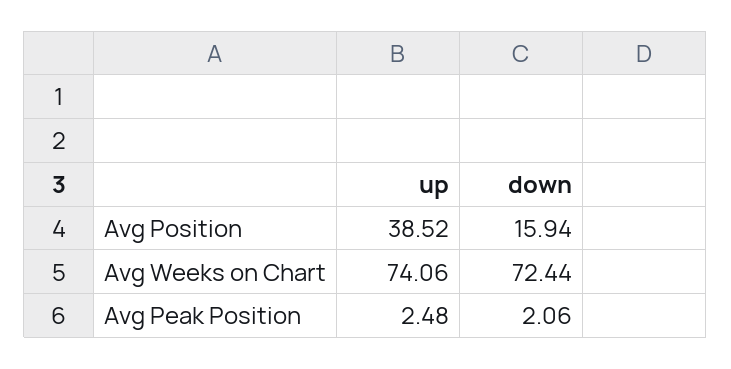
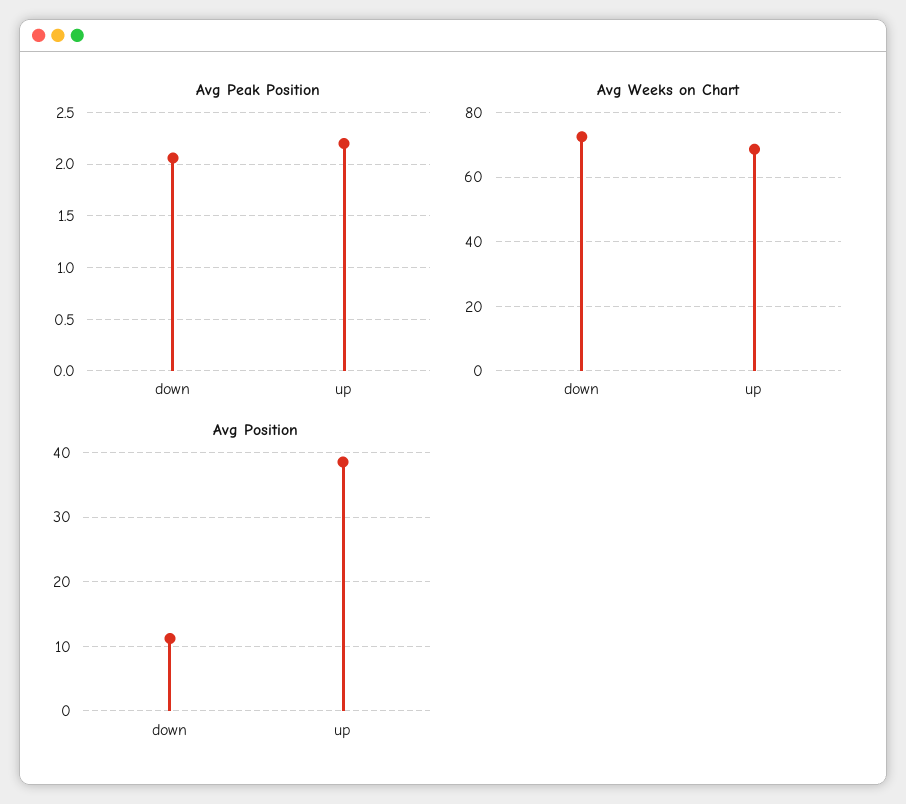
Avg Position, down: 15.94 -> 11
Avg Weeks on Chart, up: 74.06 -> 68
Avg Peak Position, up: 2.48 -> 2.2

